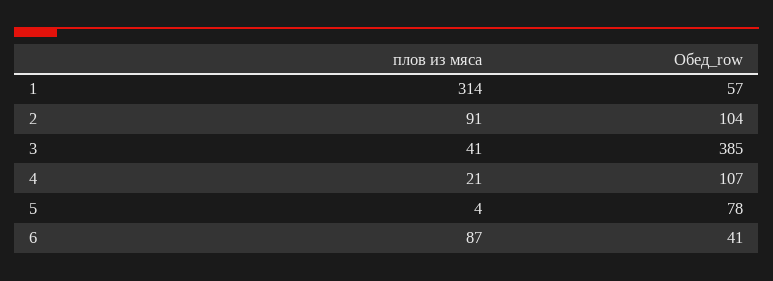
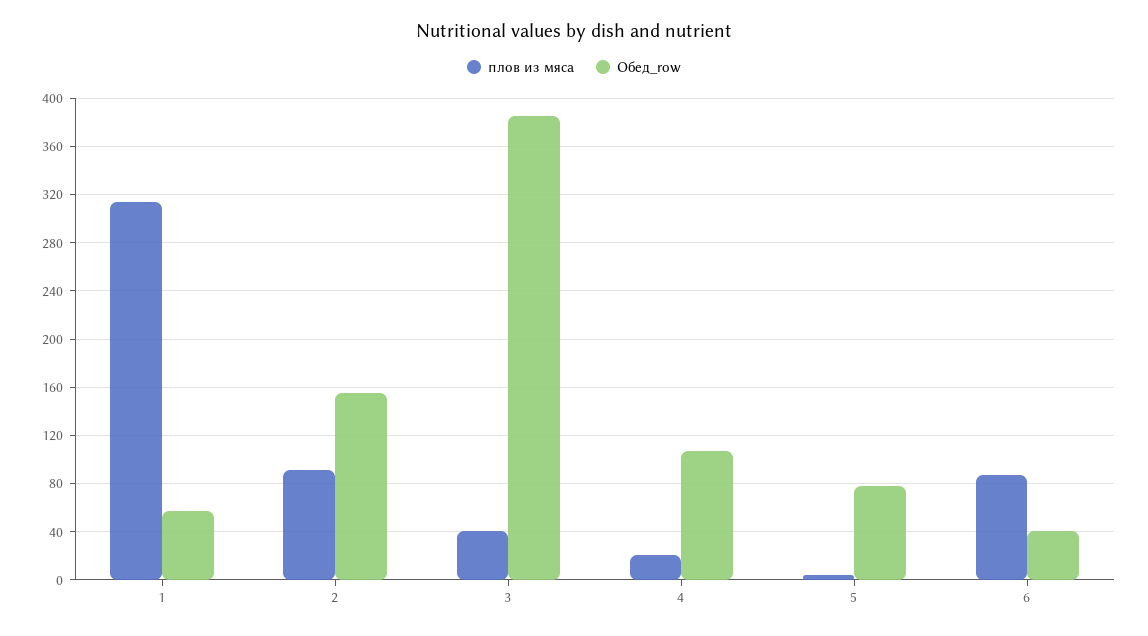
Обед_row, 2: 104 -> 155

